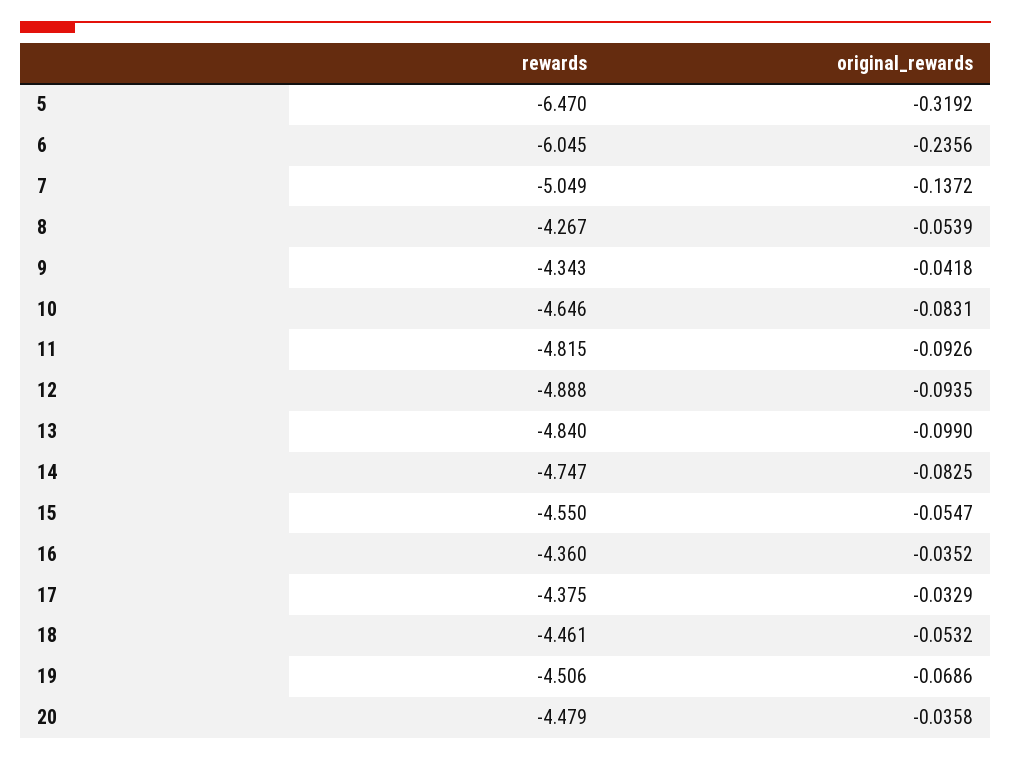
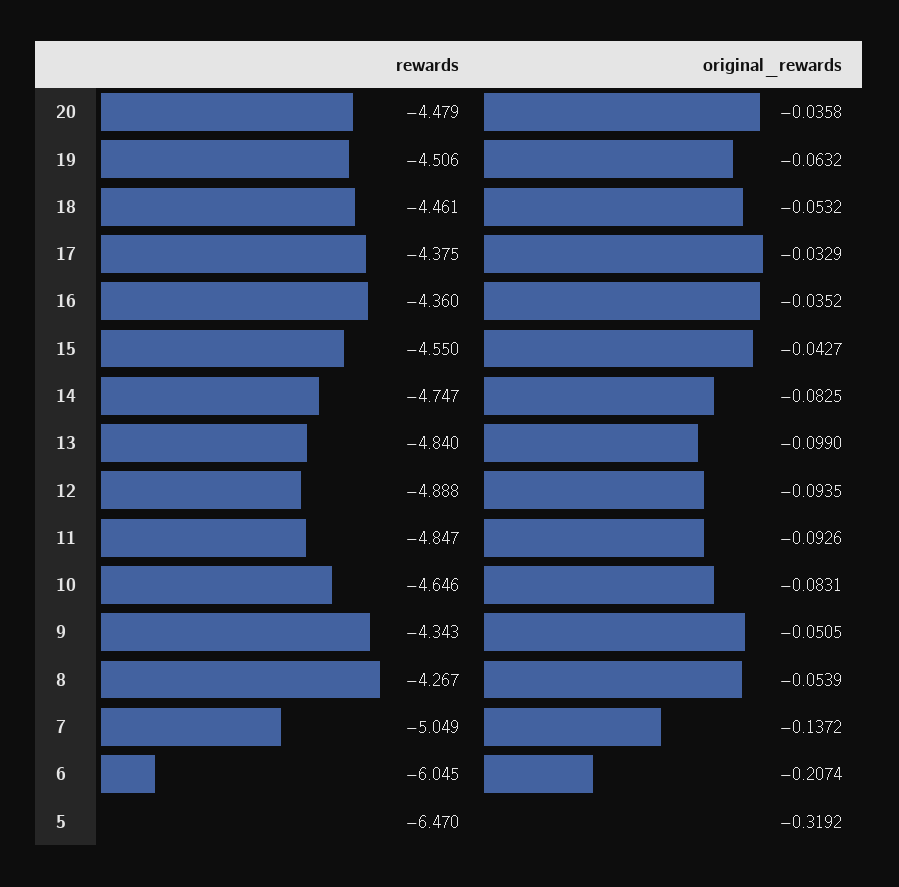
original_rewards, 6: -0.2356 -> -0.2074
original_rewards, 9: -0.0418 -> -0.0505
rewards, 11: -4.815 -> -4.847
original_rewards, 15: -0.0547 -> -0.0427
original_rewards, 19: -0.0686 -> -0.0632

